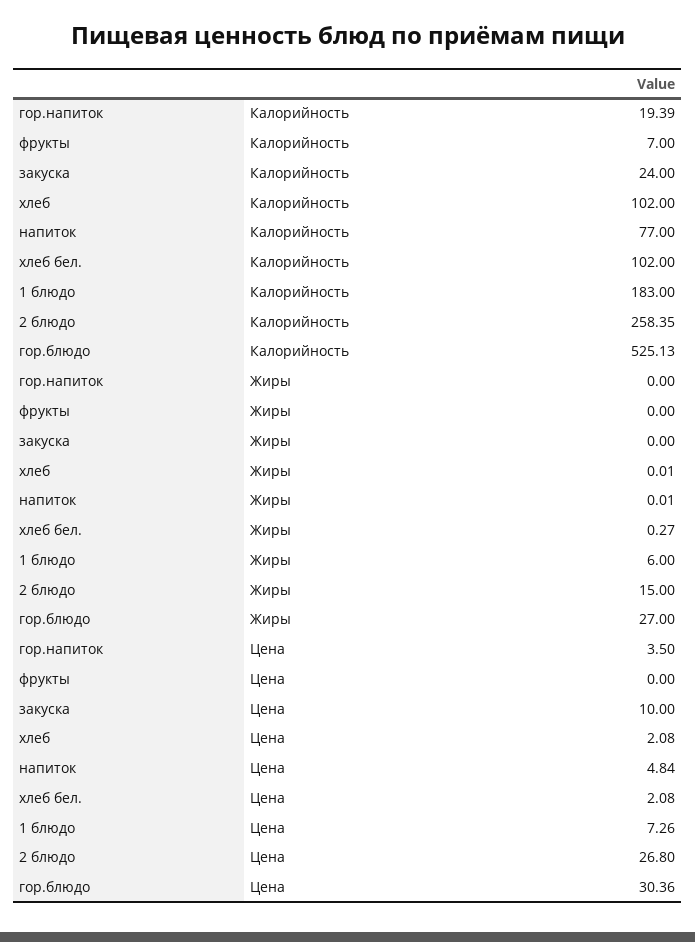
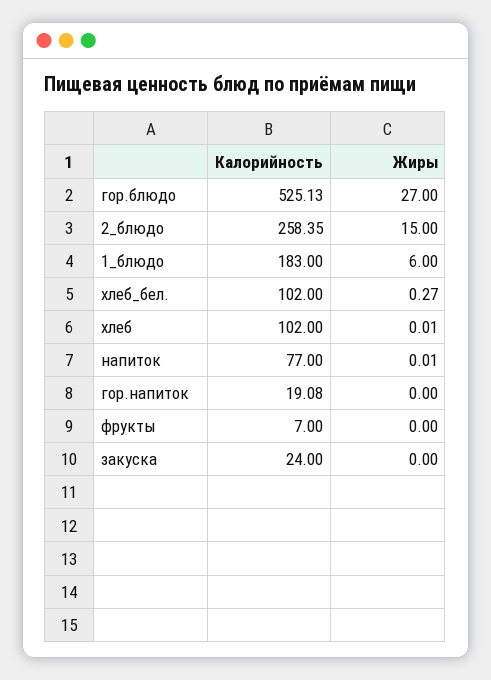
гор.напиток, Калорийность: 19.39 -> 19.08
гор.напиток, Цена: 3.5 -> none
фрукты, Цена: 0 -> none
закуска, Цена: 10 -> none
хлеб, Цена: 2.08 -> none
напиток, Цена: 4.84 -> none
хлеб бел., Цена: 2.08 -> none
1 блюдо, Цена: 7.26 -> none
2 блюдо, Цена: 26.8 -> none
гор.блюдо, Цена: 30.36 -> none

